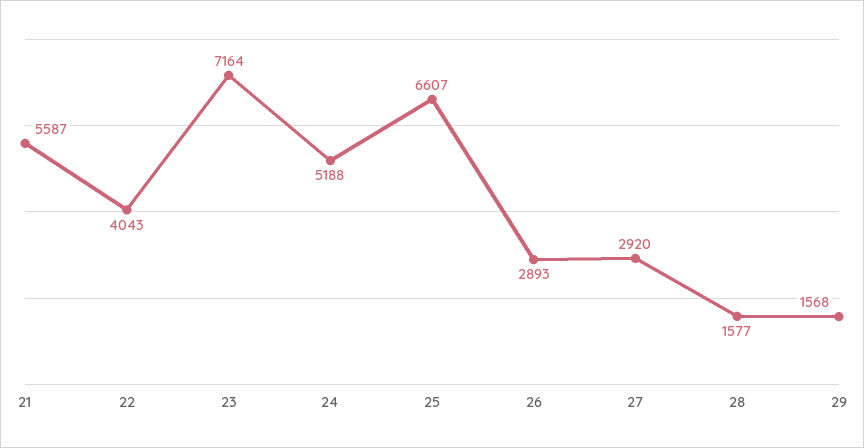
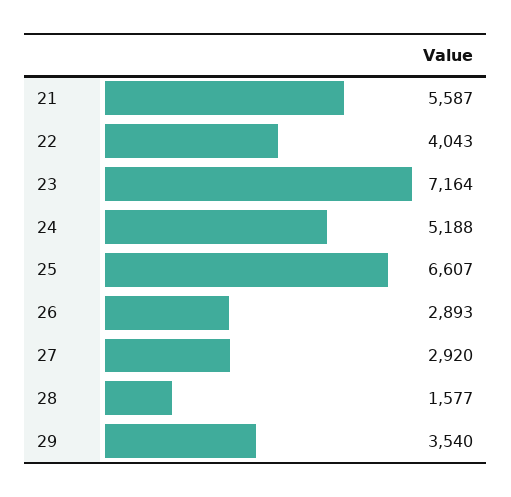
29: 1568 -> 3540

